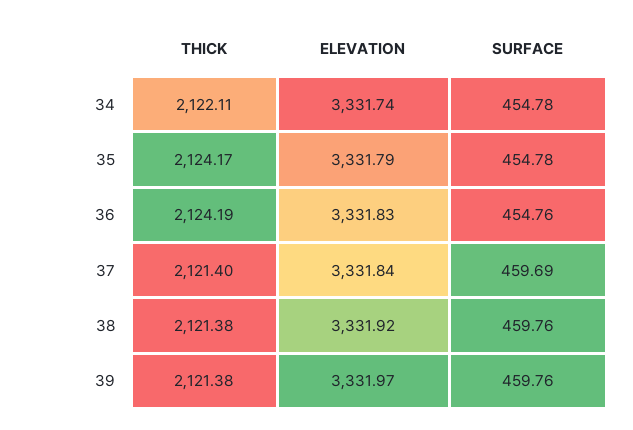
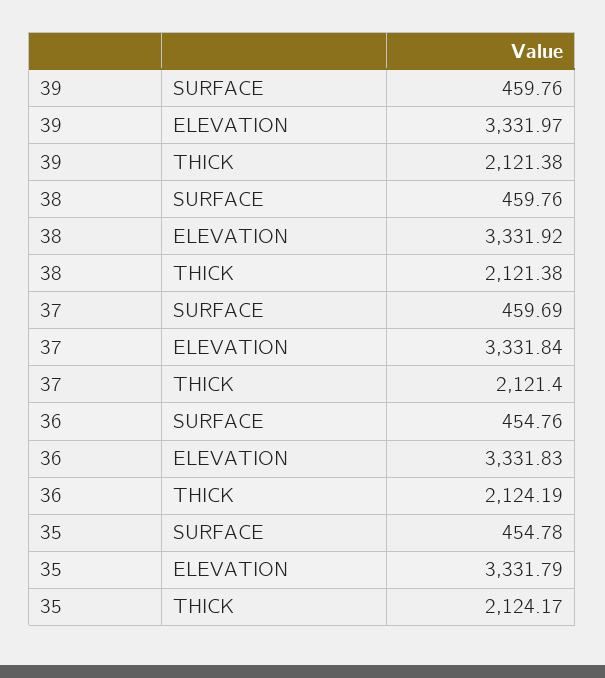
THICK, 34: 2122.11 -> none
ELEVATION, 34: 3331.74 -> none
SURFACE, 34: 454.78 -> none

